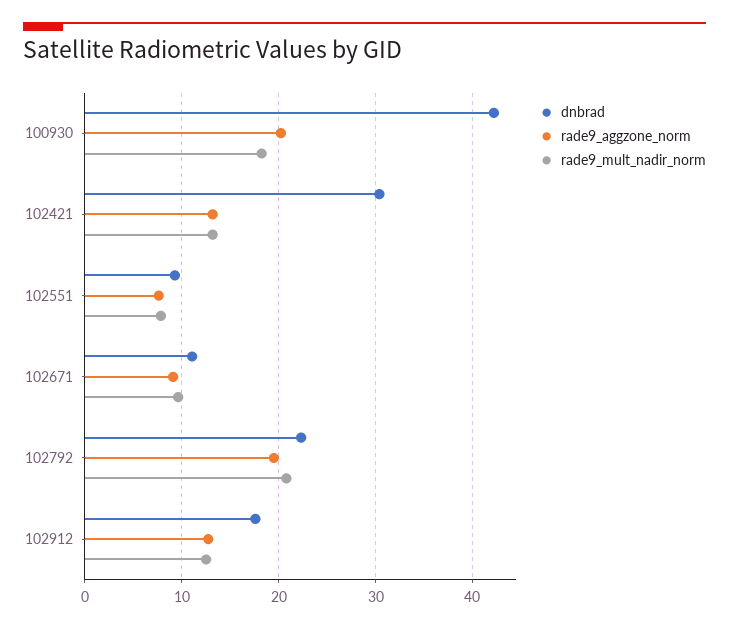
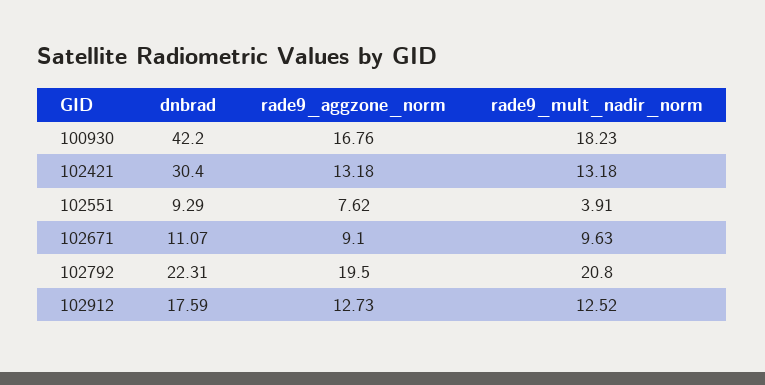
rade9_aggzone_norm, 100930: 20 -> 16.76
rade9_mult_nadir_norm, 102551: 8 -> 3.91

